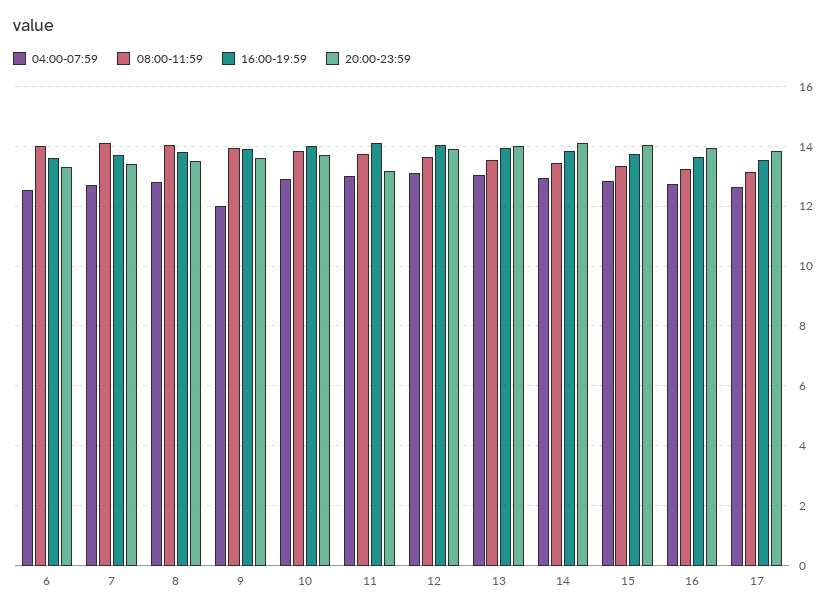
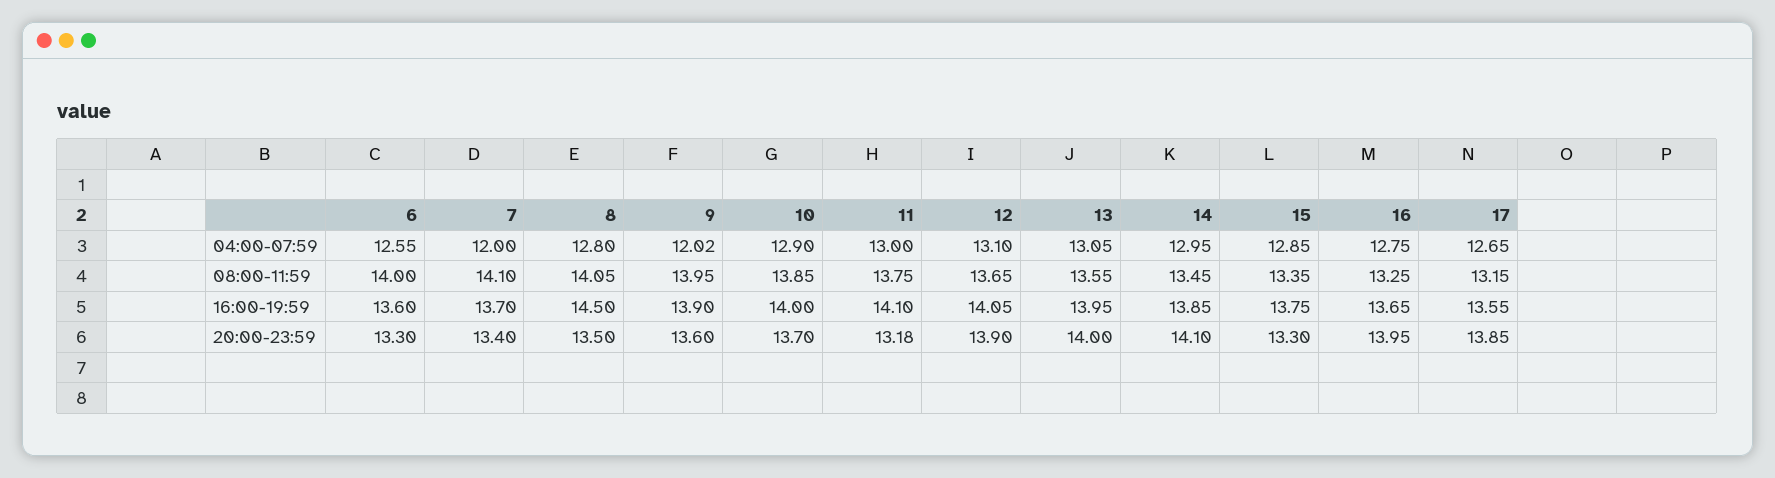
04:00-07:59, 7: 12.75 -> 12
16:00-19:59, 8: 13.75 -> 14.5
20:00-23:59, 15: 14 -> 13.3

